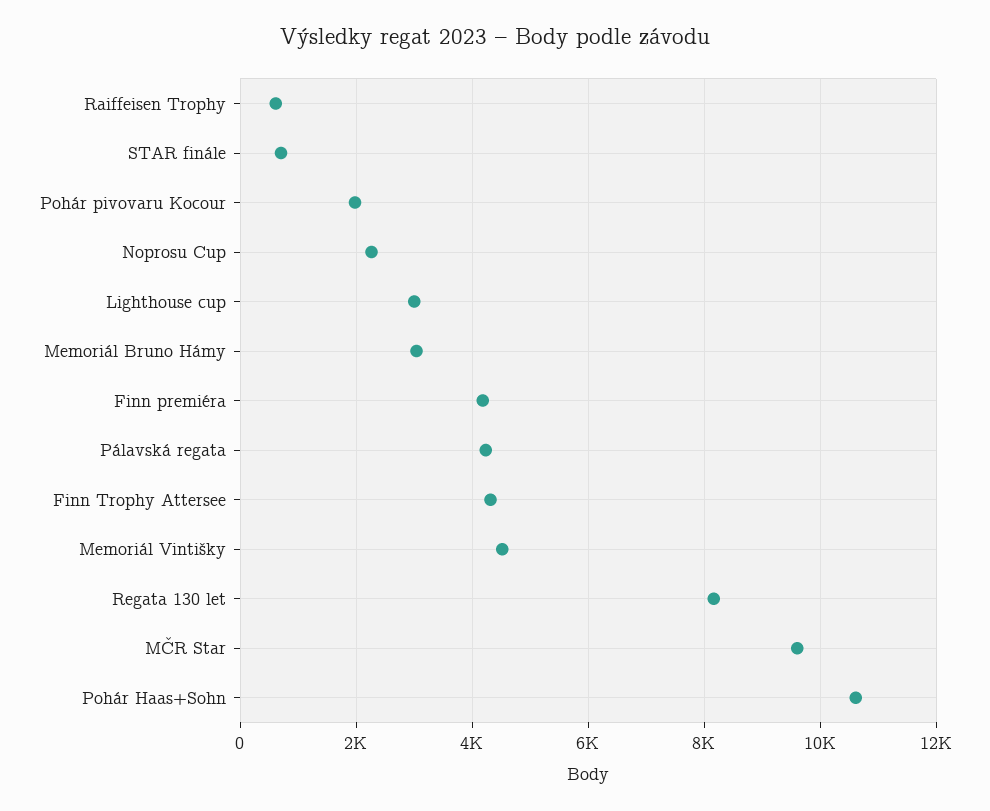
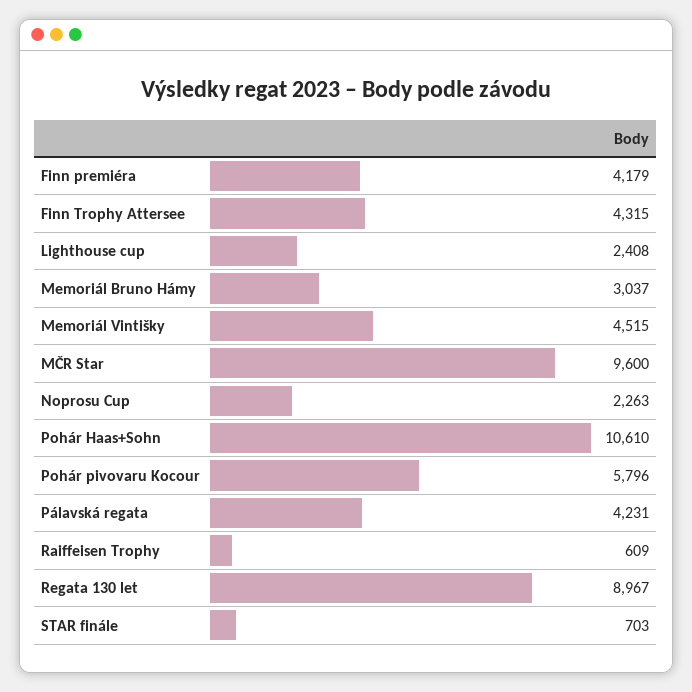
Pohár pivovaru Kocour: 2000 -> 5796
Lighthouse cup: 3000 -> 2408
Regata 130 let: 8200 -> 8967

